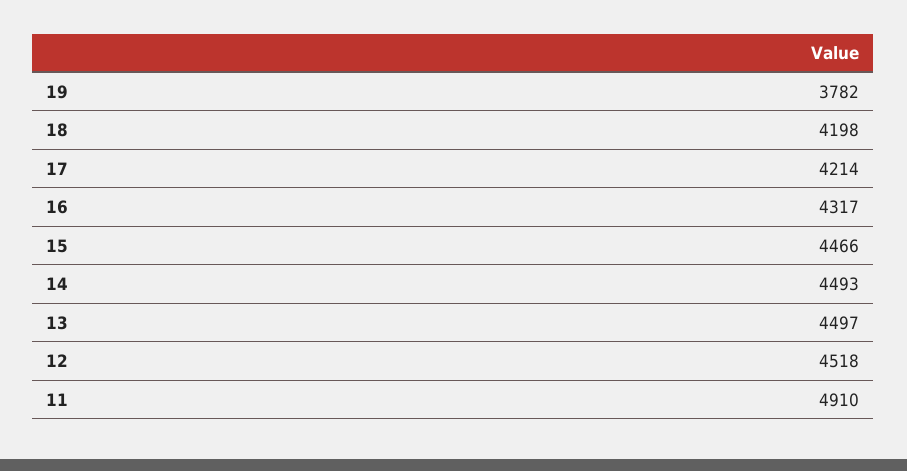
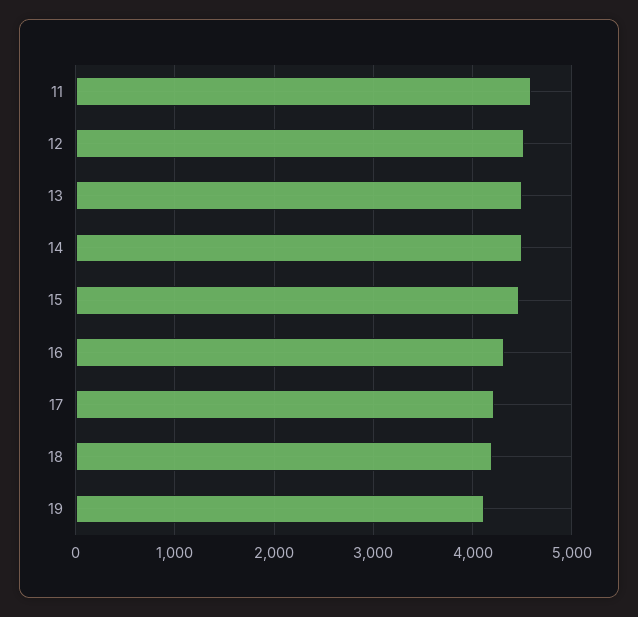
19: 3782 -> 4100
11: 4910 -> 4600

